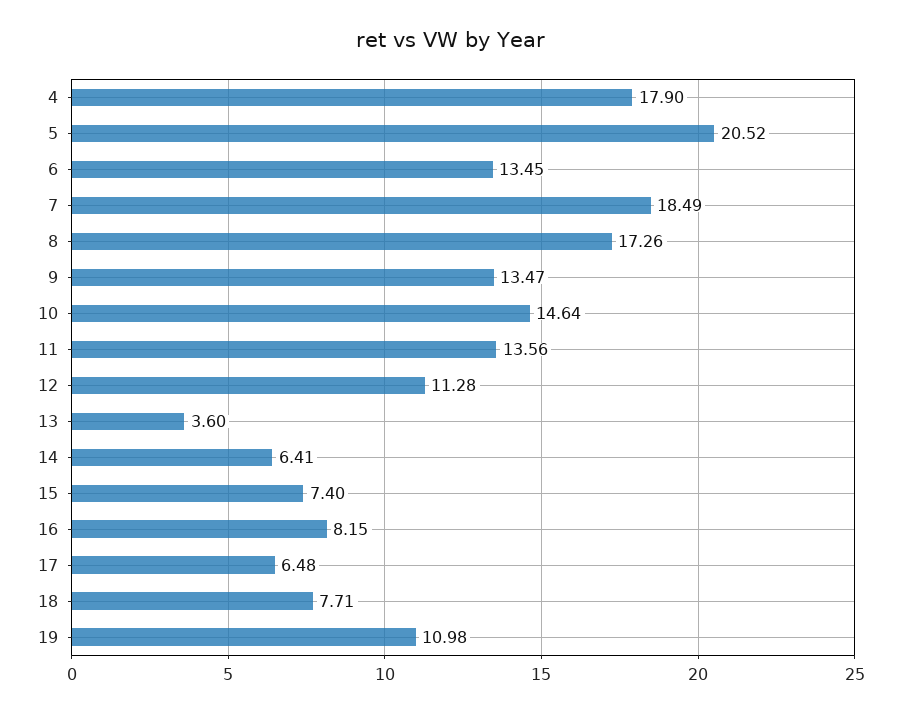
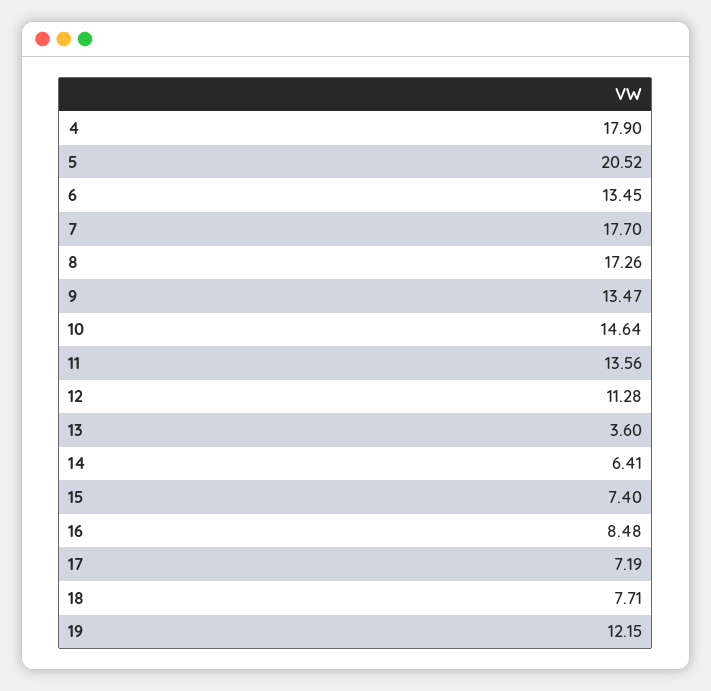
7: 18.49 -> 17.7
16: 8.15 -> 8.48
17: 6.48 -> 7.19
19: 10.98 -> 12.15

